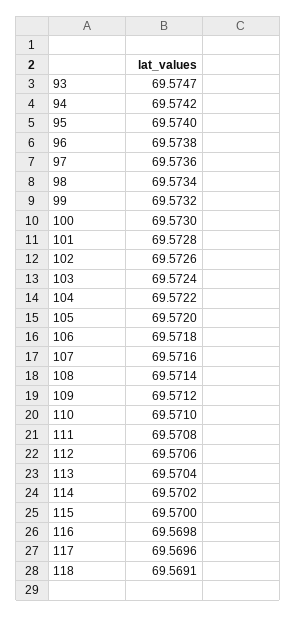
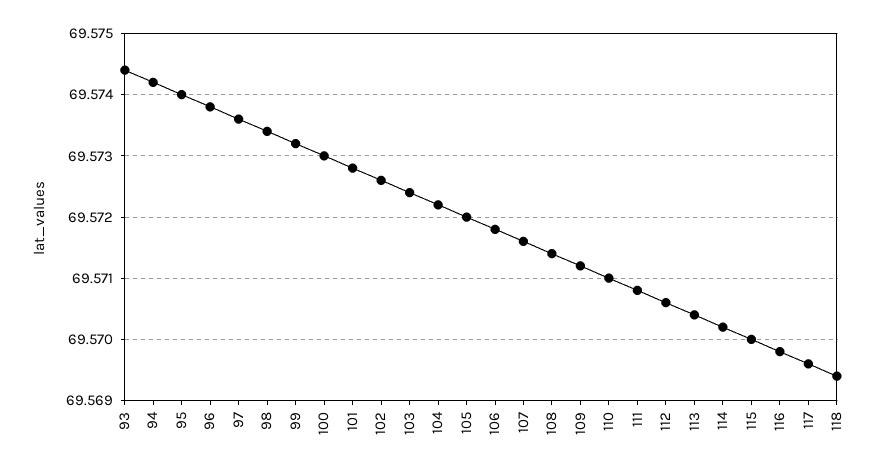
93: 69.5747 -> 69.5744
118: 69.5691 -> 69.5694

